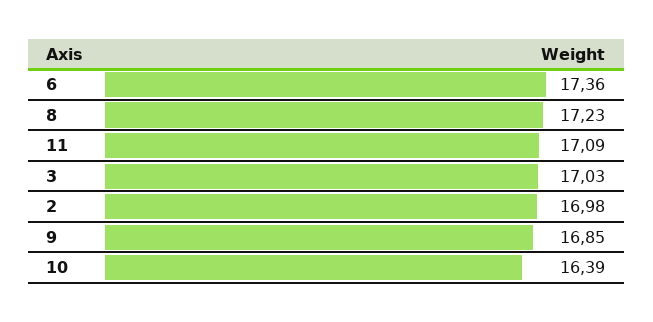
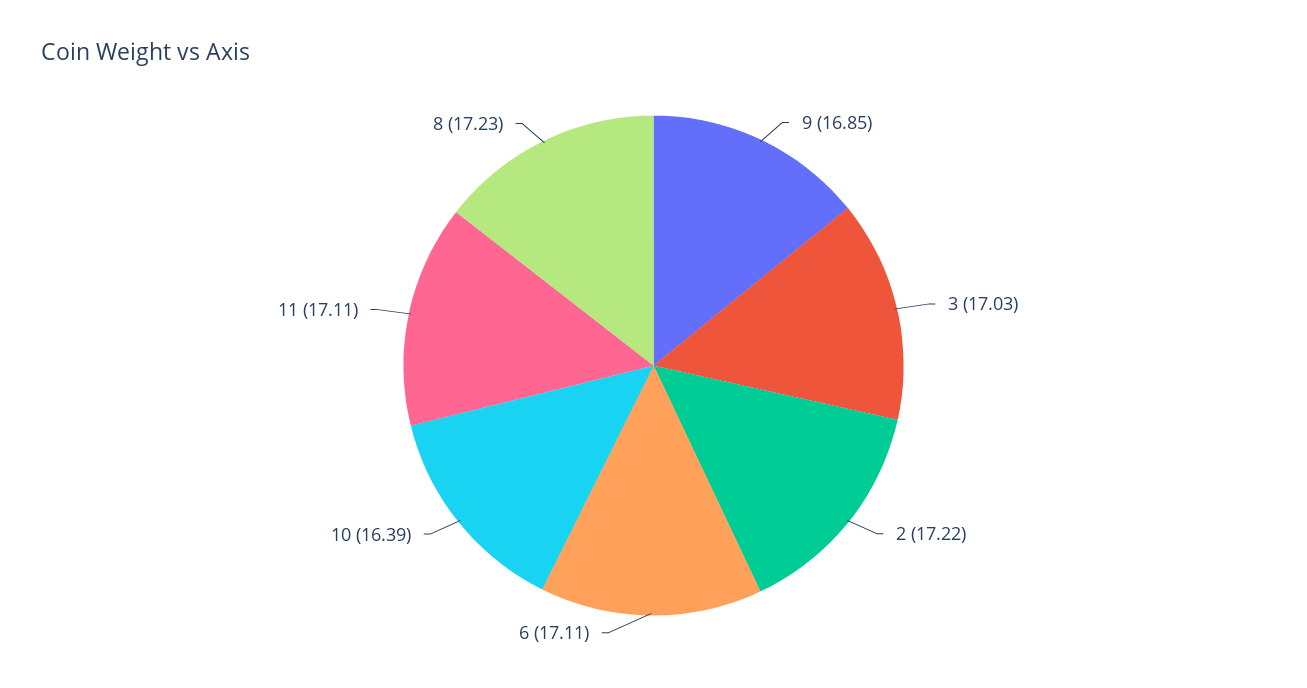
6: 17.36 -> 17.11
11: 17.09 -> 17.11
2: 16.98 -> 17.22

